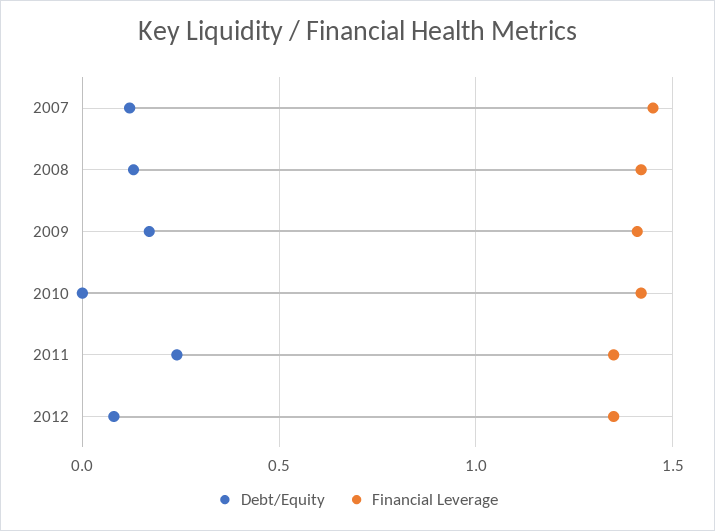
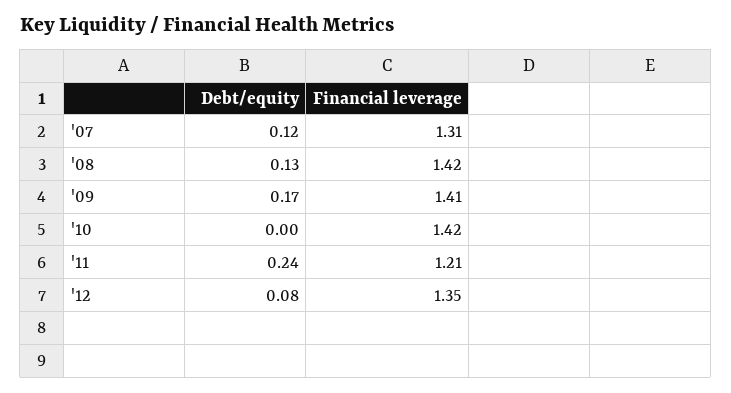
Financial Leverage, 2007: 1.45 -> 1.31
Financial Leverage, 2011: 1.35 -> 1.21

